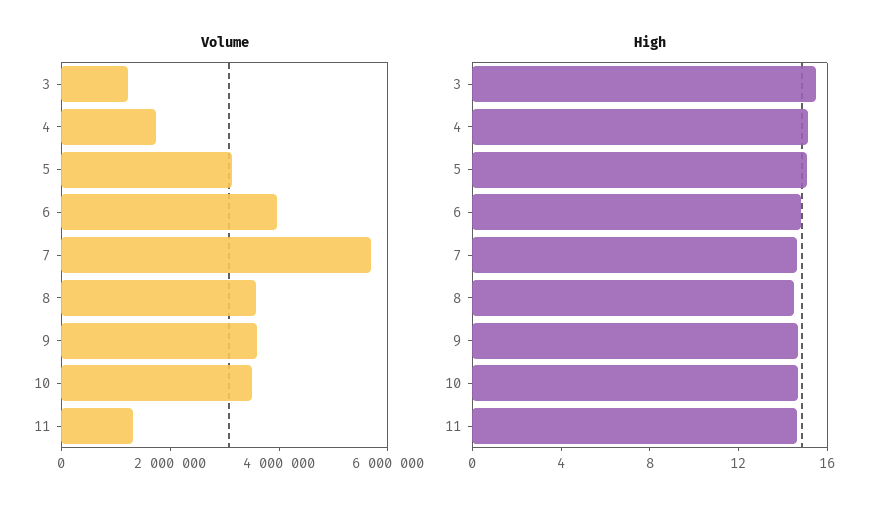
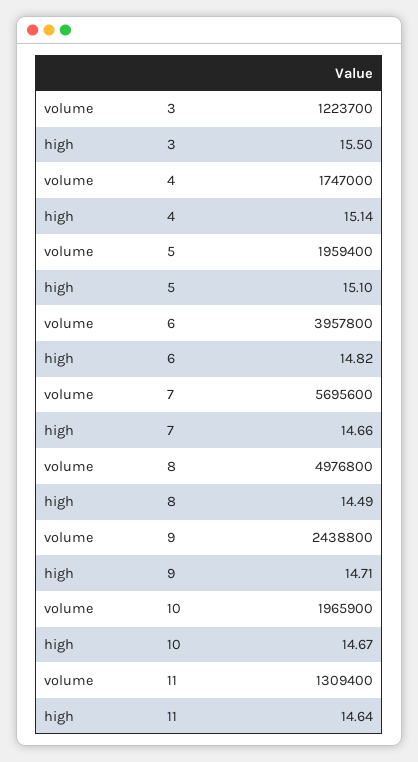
Volume, 5: 3000000 -> 1959400
Volume, 8: 3500000 -> 4976800
Volume, 9: 3500000 -> 2438800
Volume, 10: 3500000 -> 1965900

